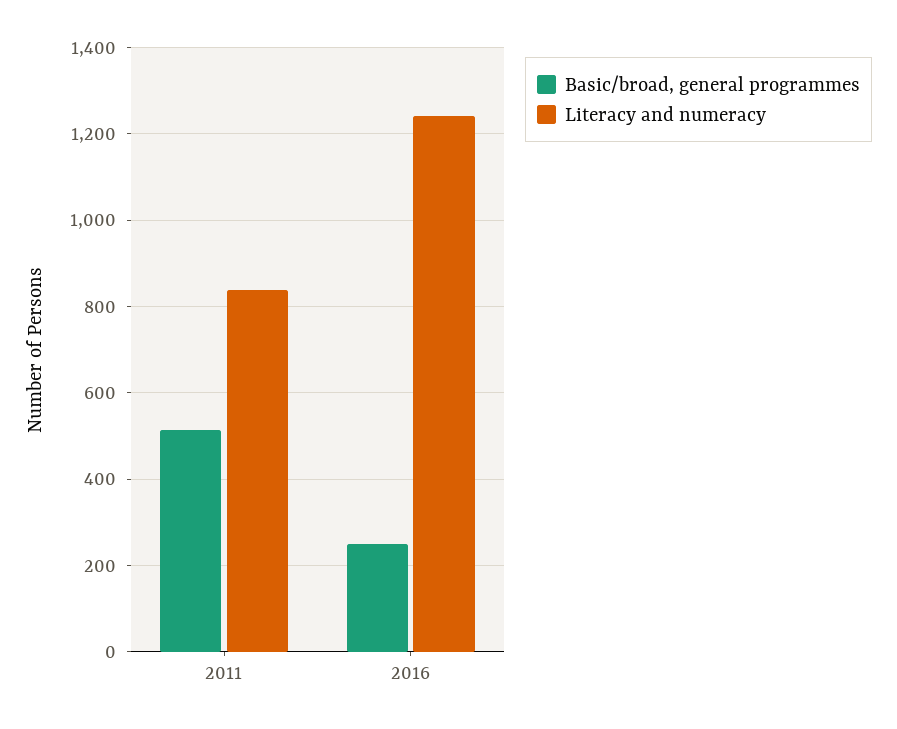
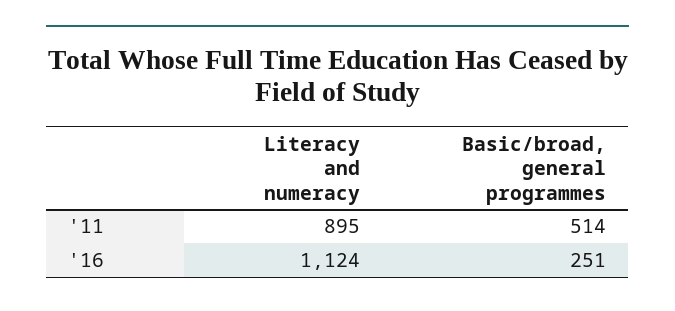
Literacy and numeracy, 2011: 840 -> 895
Literacy and numeracy, 2016: 1240 -> 1124

